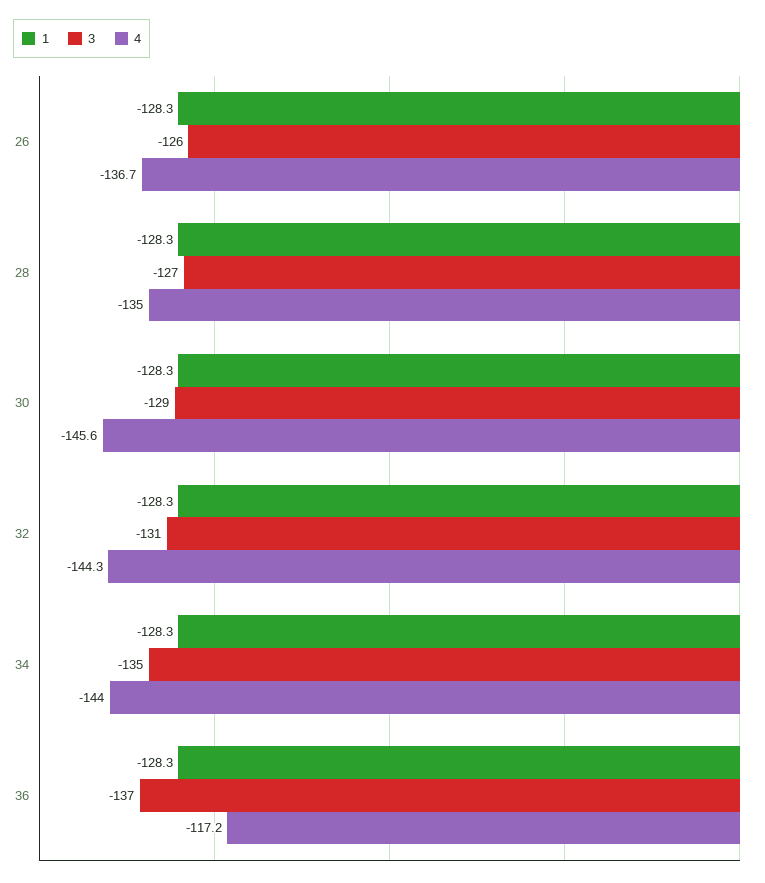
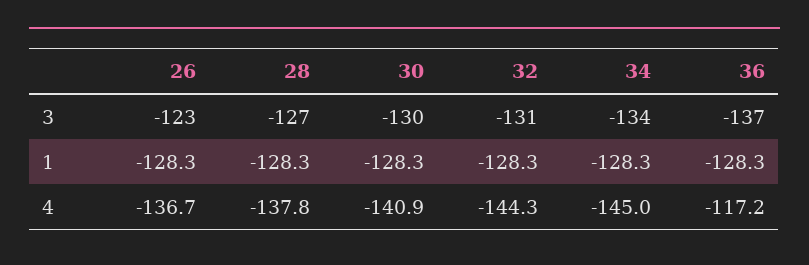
3, 26: -126 -> -123
4, 28: -135 -> -137.8
3, 30: -129 -> -130
4, 30: -145.6 -> -140.9
3, 34: -135 -> -134
4, 34: -144 -> -145

